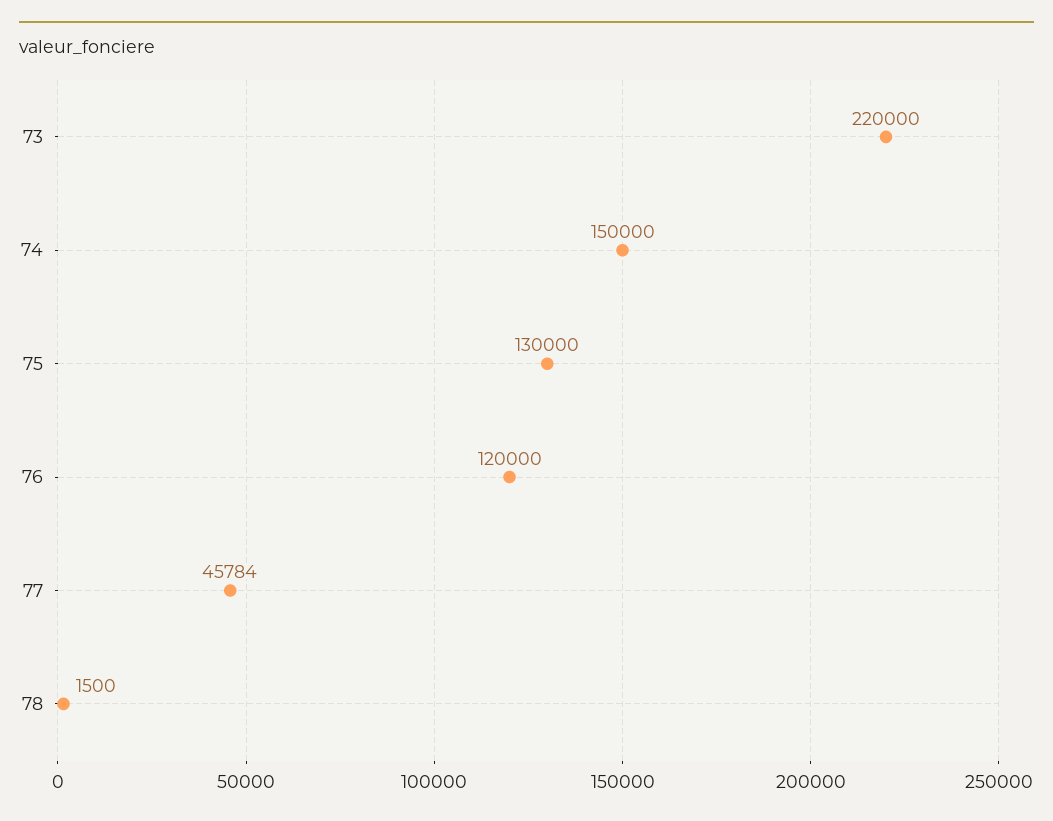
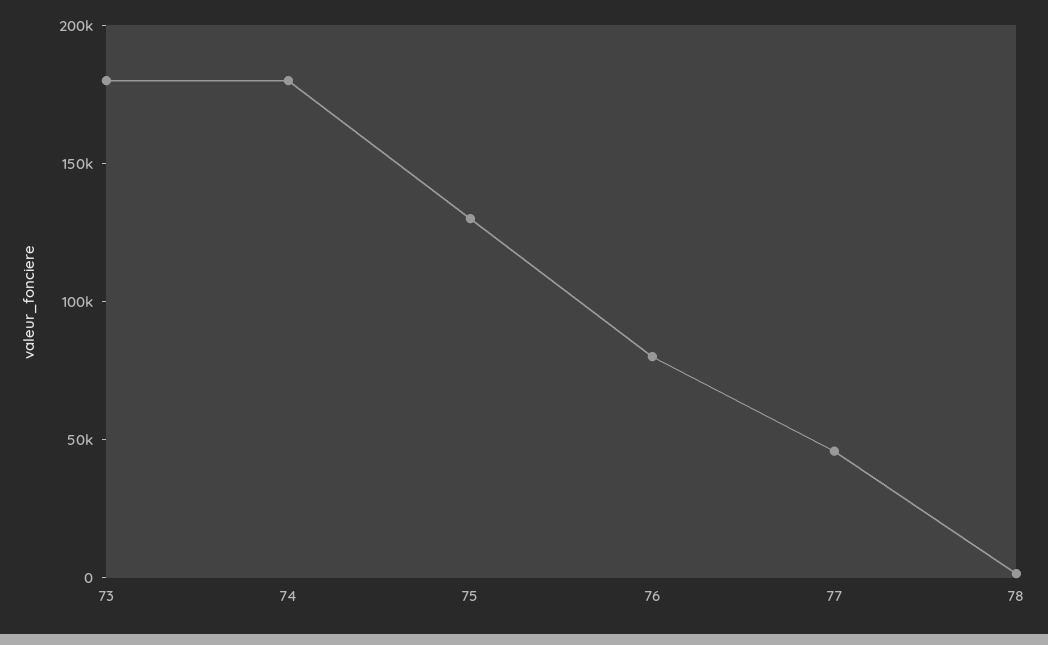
73: 220000 -> 180000
74: 150000 -> 180000
76: 120000 -> 80000

